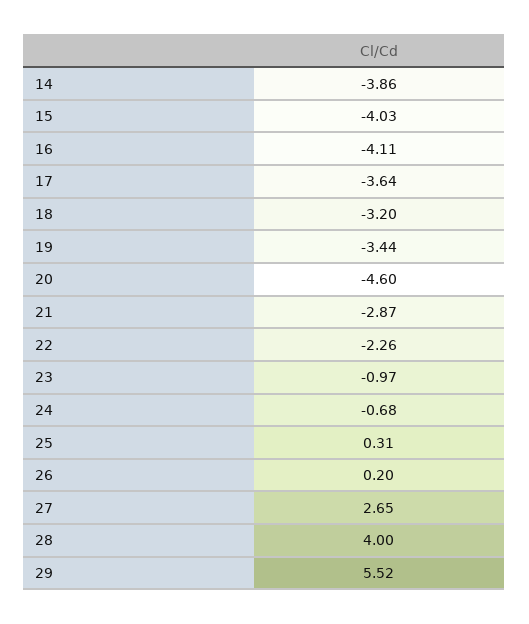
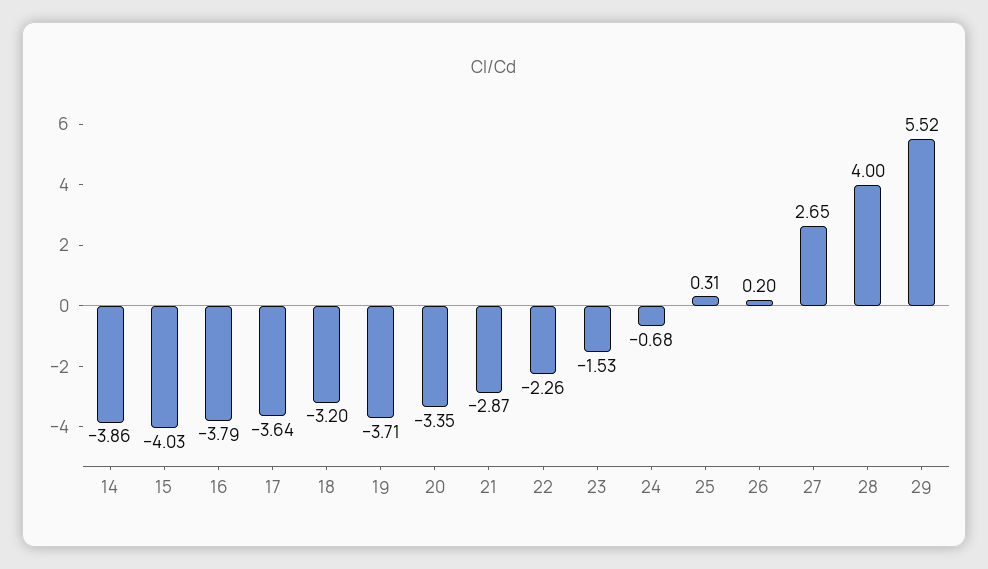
16: -4.11 -> -3.79
19: -3.44 -> -3.71
20: -4.6 -> -3.35
23: -0.97 -> -1.53

